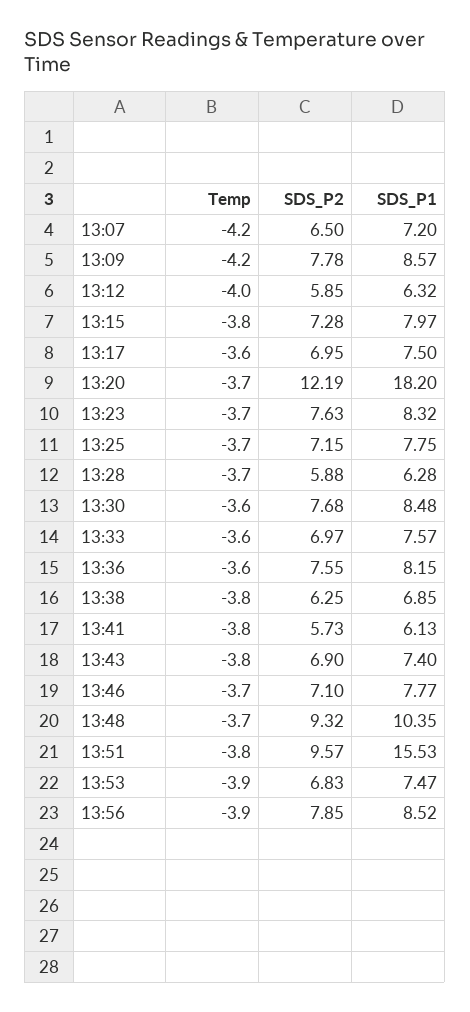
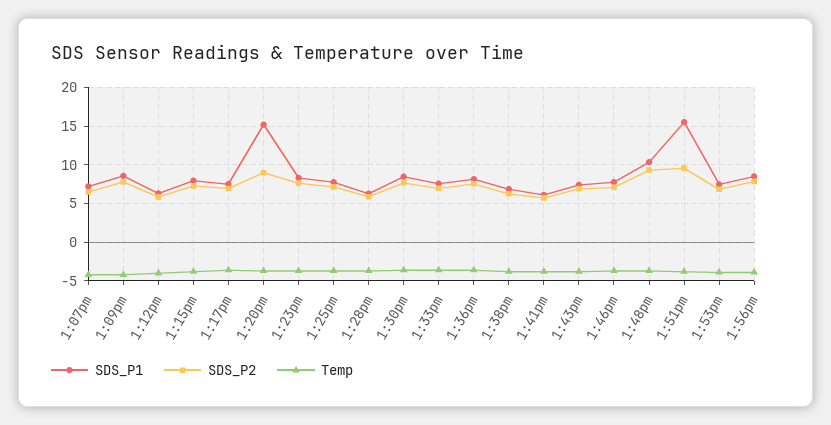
SDS_P2, 13:20: 12.19 -> 9
SDS_P1, 13:20: 18.2 -> 15

